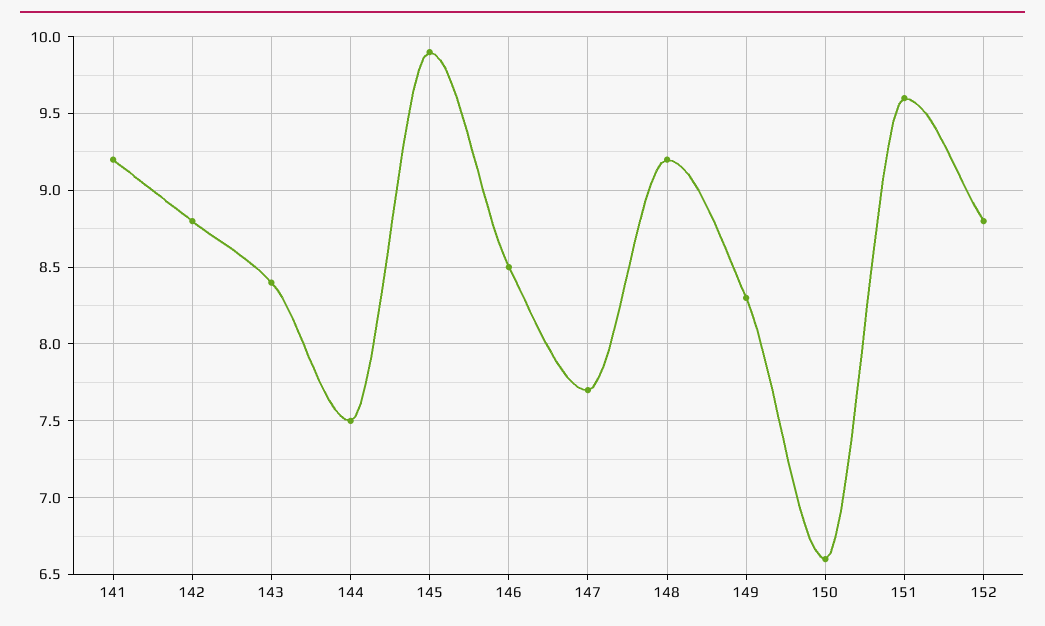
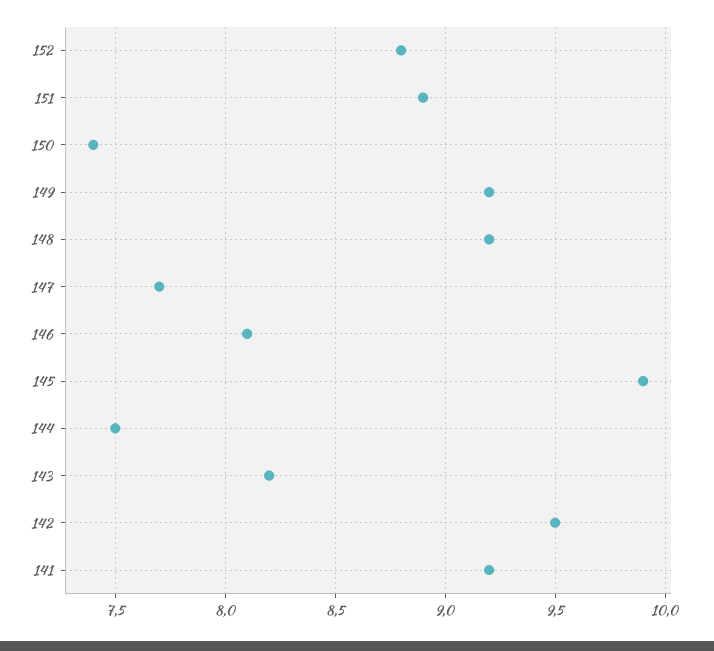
142: 8.8 -> 9.5
143: 8.4 -> 8.2
146: 8.5 -> 8.1
149: 8.3 -> 9.2
150: 6.6 -> 7.4
151: 9.6 -> 8.9

